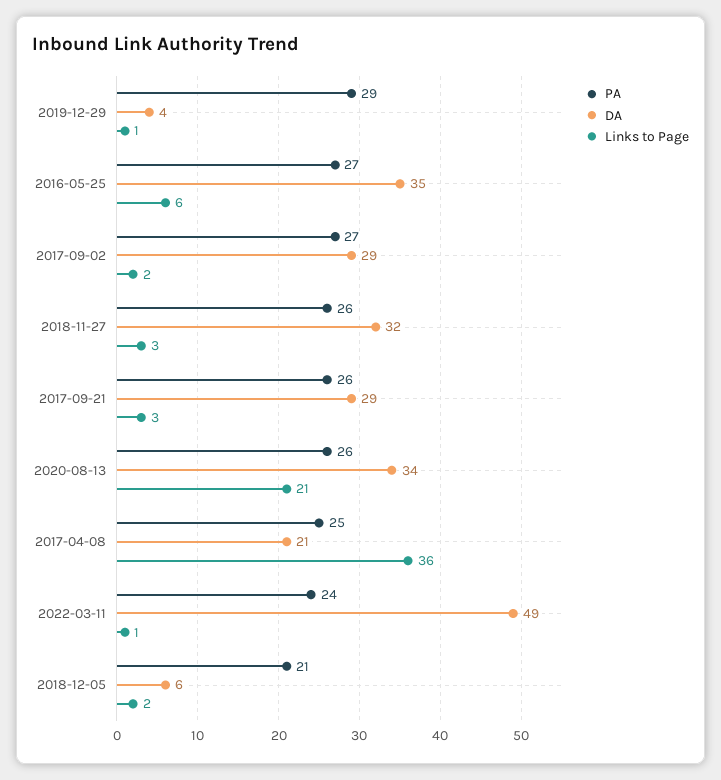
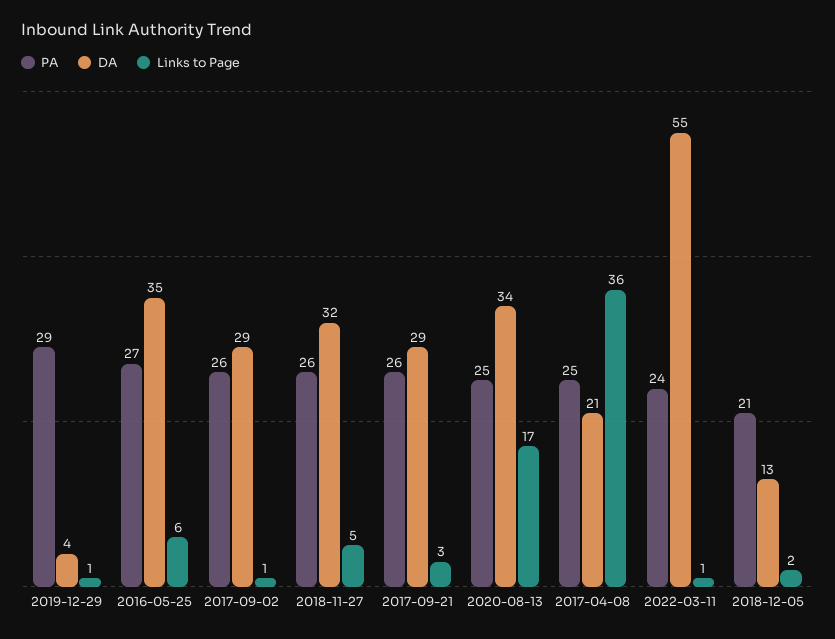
PA, 2017-09-02: 27 -> 26
Links to Page, 2017-09-02: 2 -> 1
Links to Page, 2018-11-27: 3 -> 5
PA, 2020-08-13: 26 -> 25
Links to Page, 2020-08-13: 21 -> 17
DA, 2022-03-11: 49 -> 55
DA, 2018-12-05: 6 -> 13

